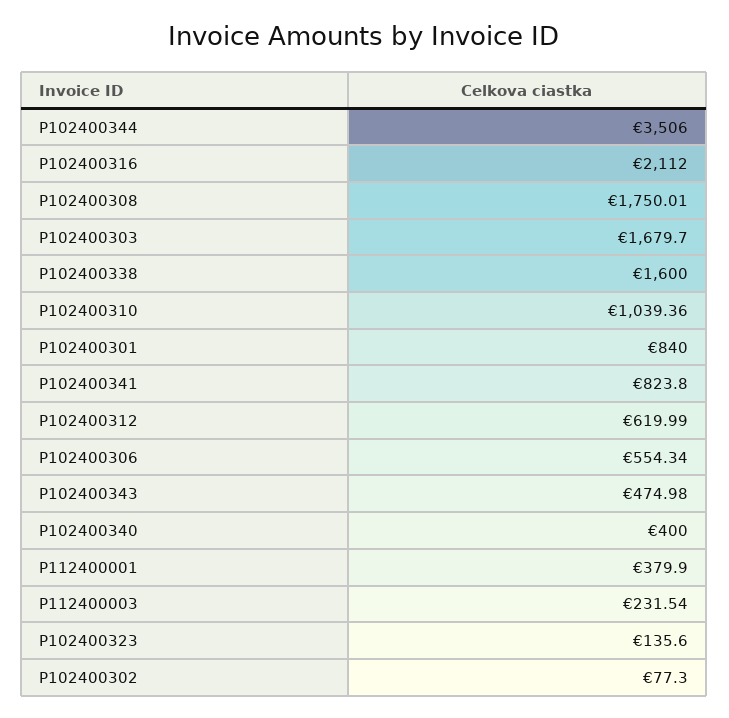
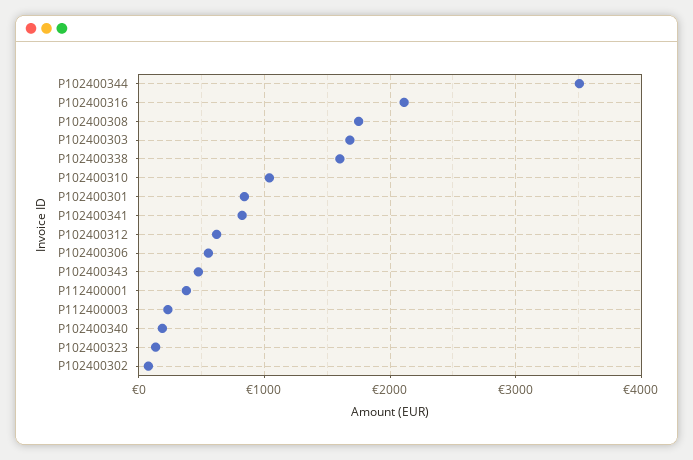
P102400340: 400 -> 200

